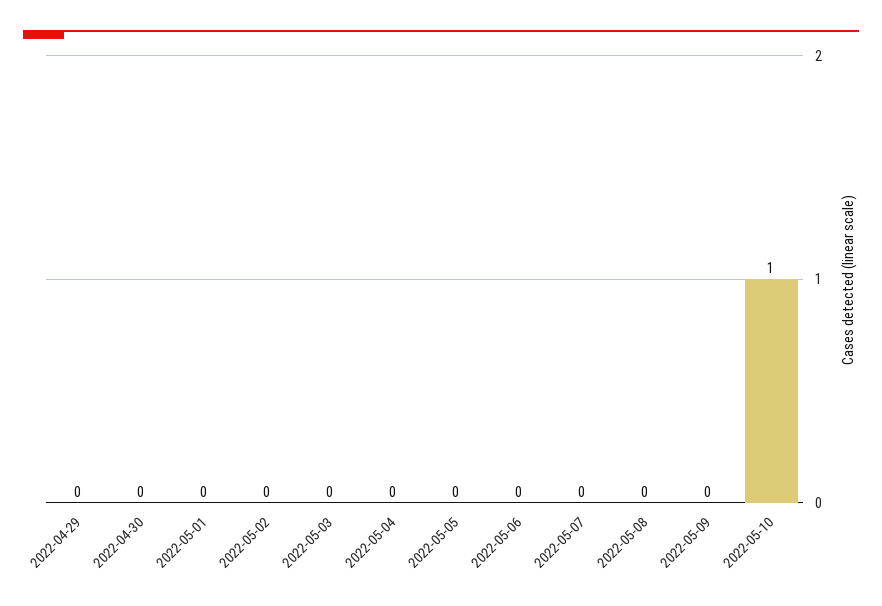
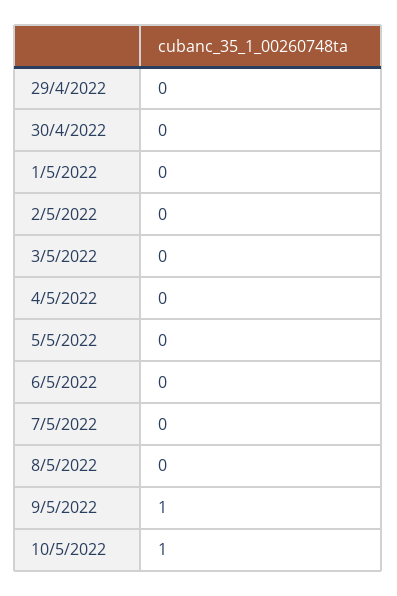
2022-05-09: 0 -> 1

